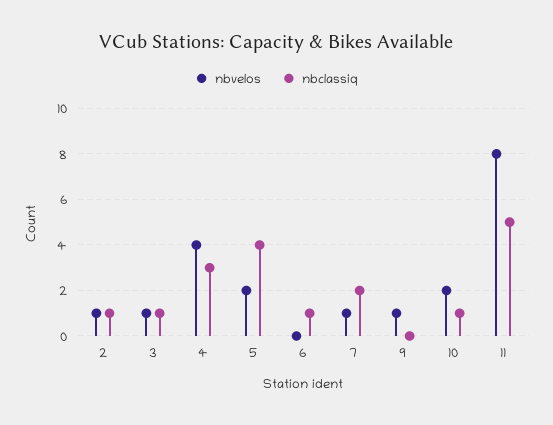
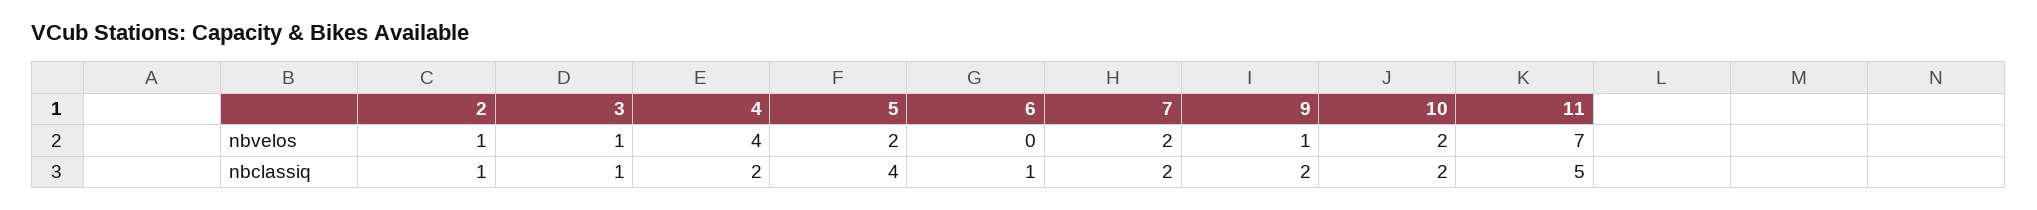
nbclassiq, 4: 3 -> 2
nbvelos, 7: 1 -> 2
nbclassiq, 9: 0 -> 2
nbclassiq, 10: 1 -> 2
nbvelos, 11: 8 -> 7

